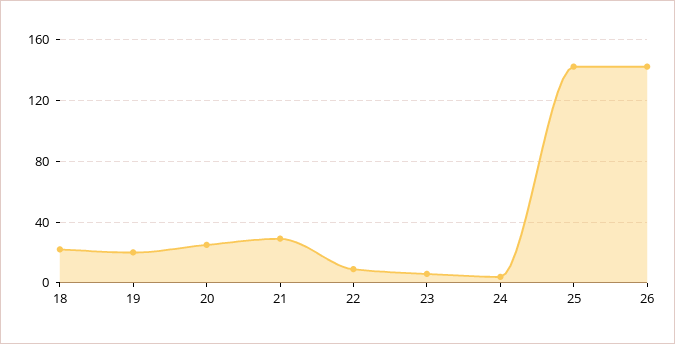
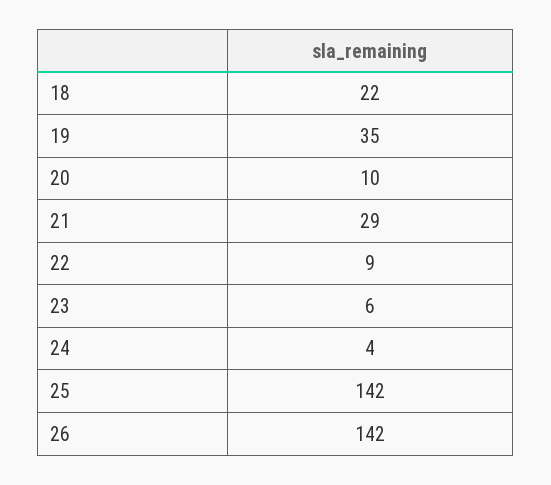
19: 20 -> 35
20: 25 -> 10

